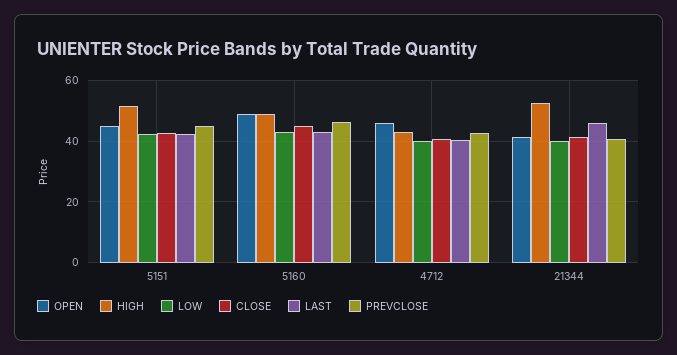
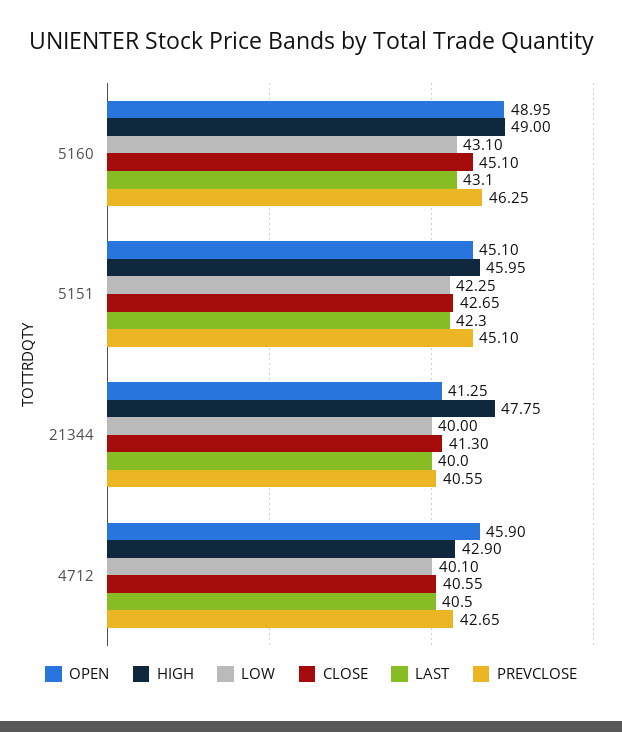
HIGH, 5151: 52 -> 45.95
HIGH, 21344: 52 -> 47.75
LAST, 21344: 46 -> 40

